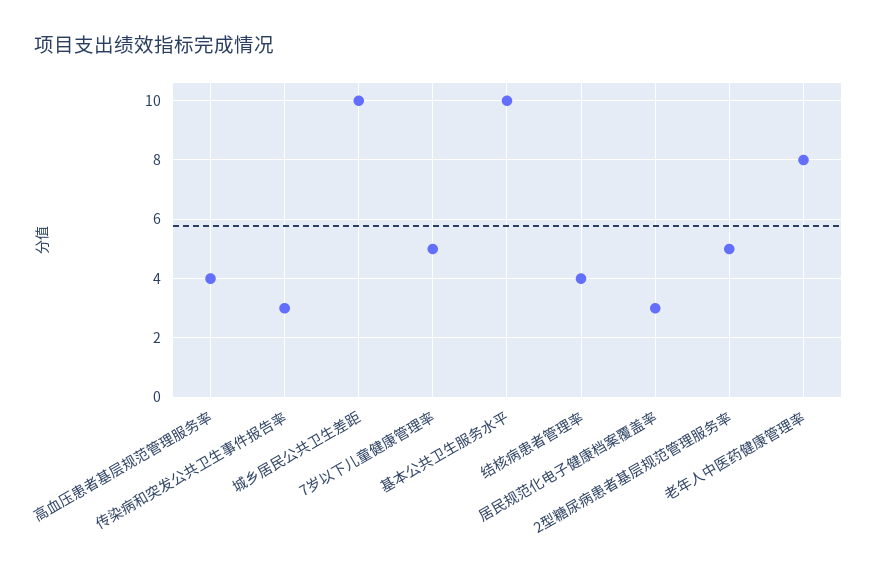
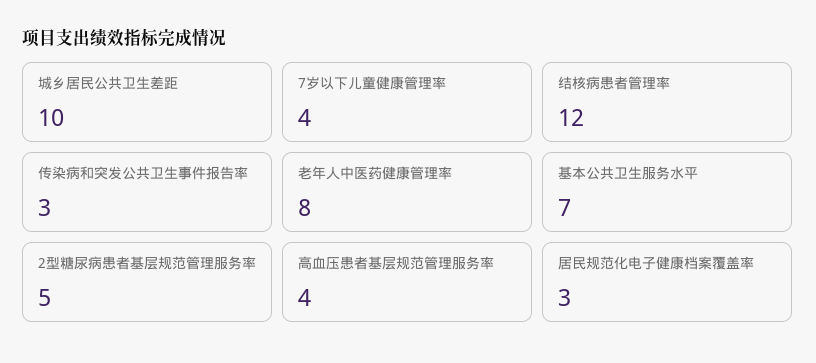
7岁以下儿童健康管理率: 5 -> 4
基本公共卫生服务水平: 10 -> 7
结核病患者管理率: 4 -> 12

